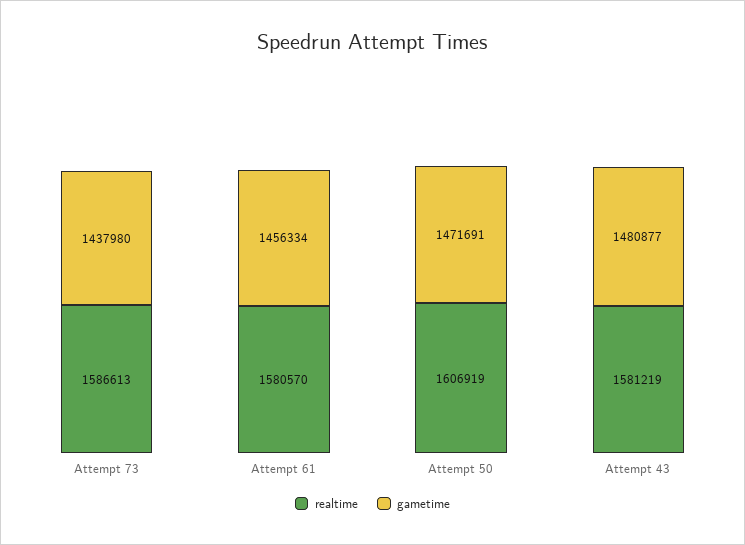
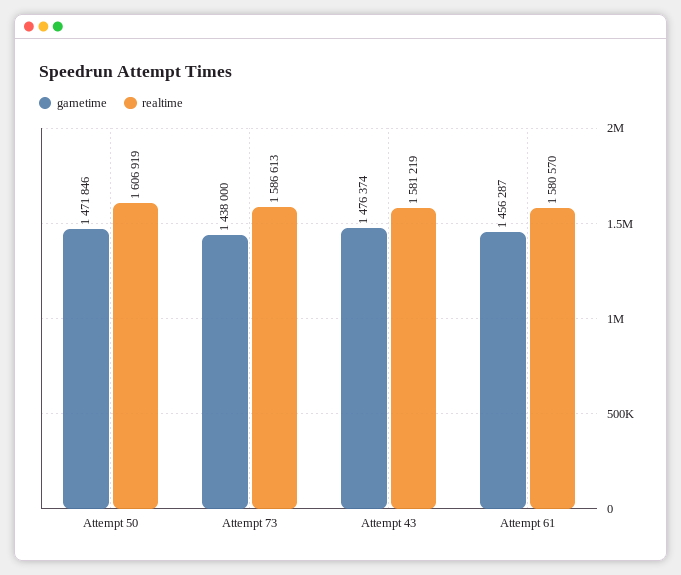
gametime, Attempt 73: 1437980 -> 1438000
gametime, Attempt 61: 1456334 -> 1456287
gametime, Attempt 50: 1471691 -> 1471846
gametime, Attempt 43: 1480877 -> 1476374

